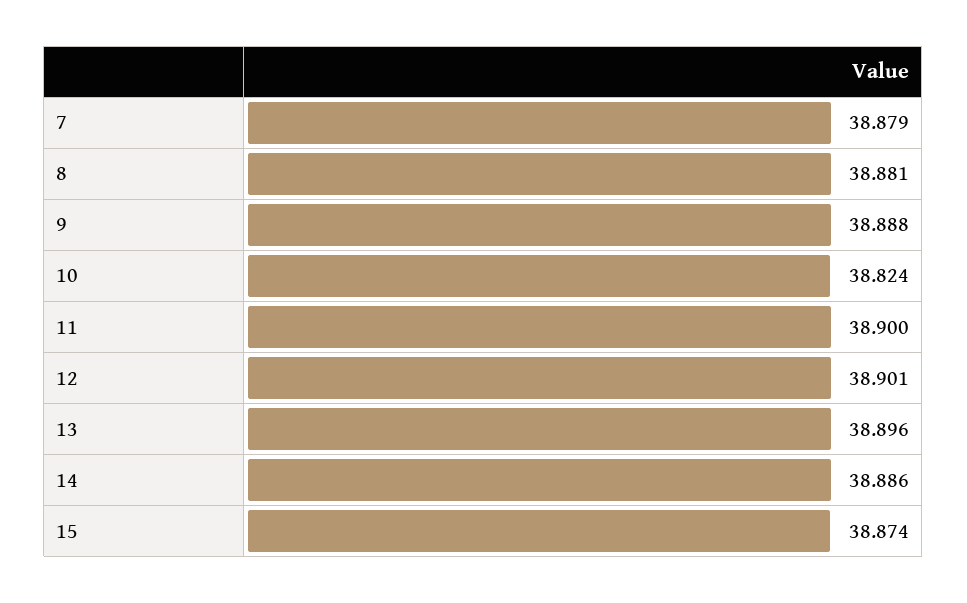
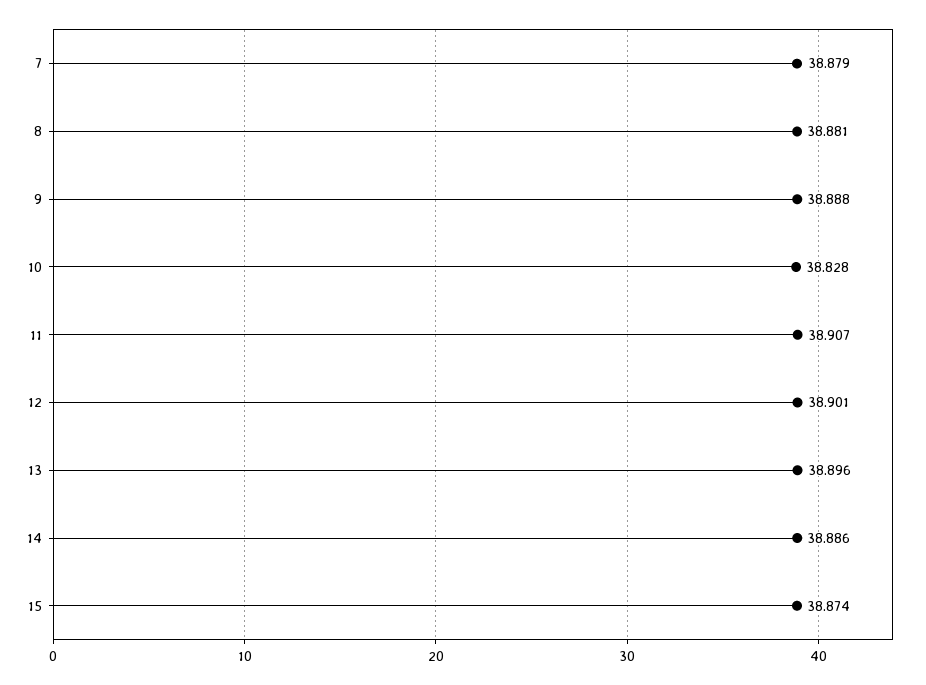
10: 38.824 -> 38.828
11: 38.9 -> 38.907

